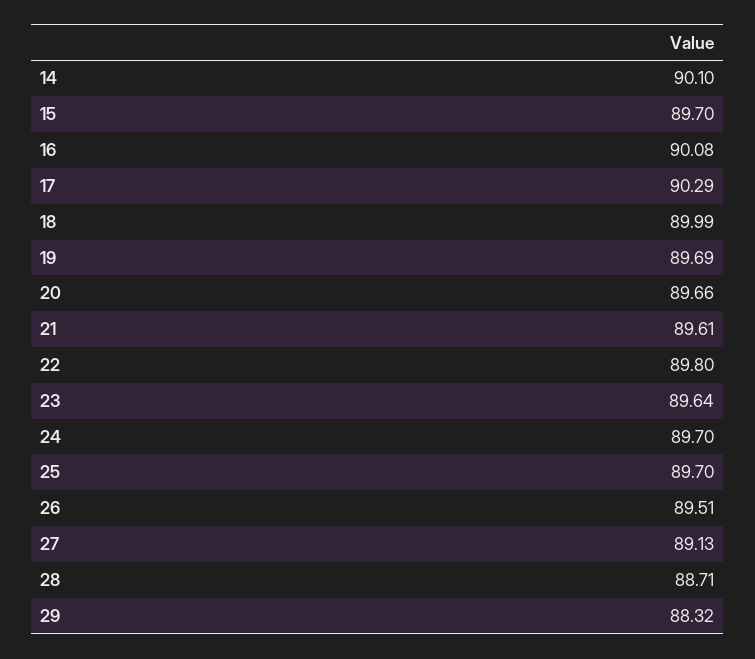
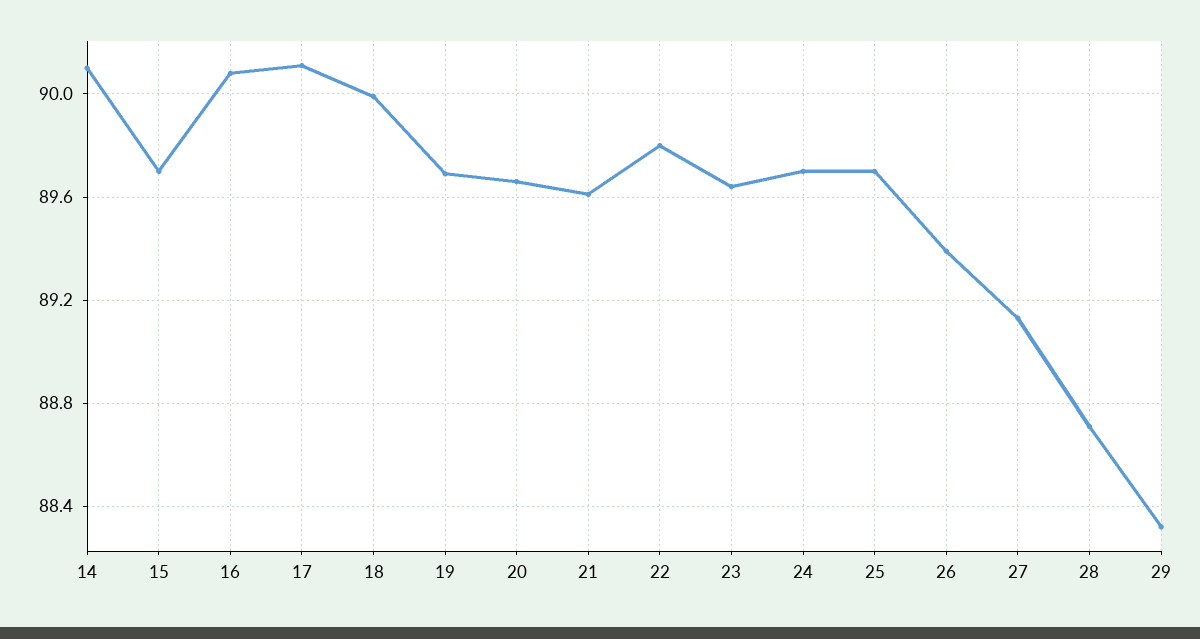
17: 90.29 -> 90.1
26: 89.51 -> 89.4

